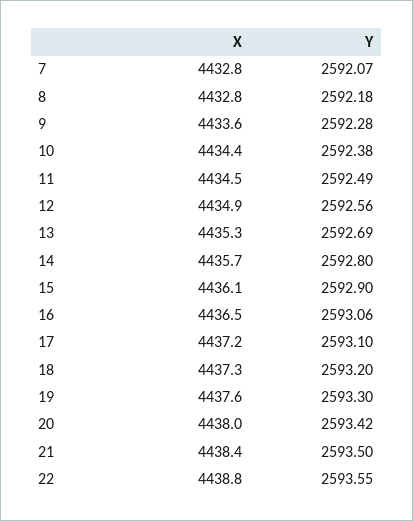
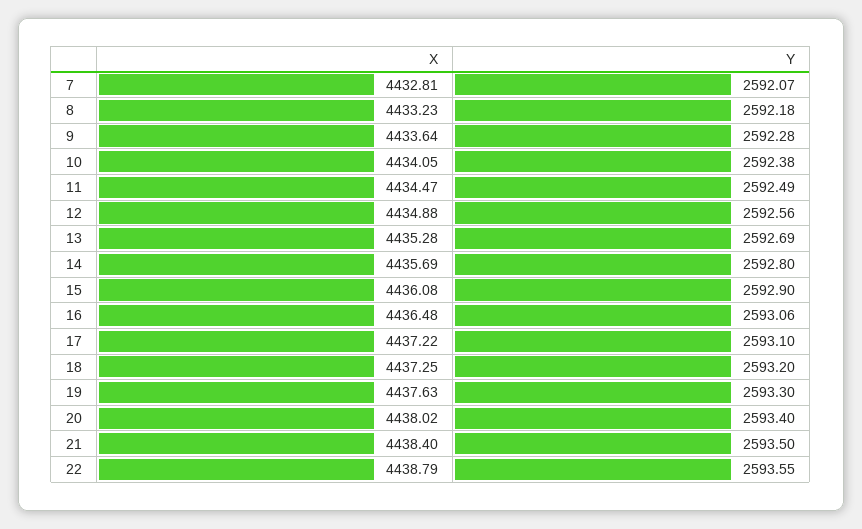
X, 8: 4432.8 -> 4433.23
X, 10: 4434.4 -> 4434.05
Y, 20: 2593.42 -> 2593.4

